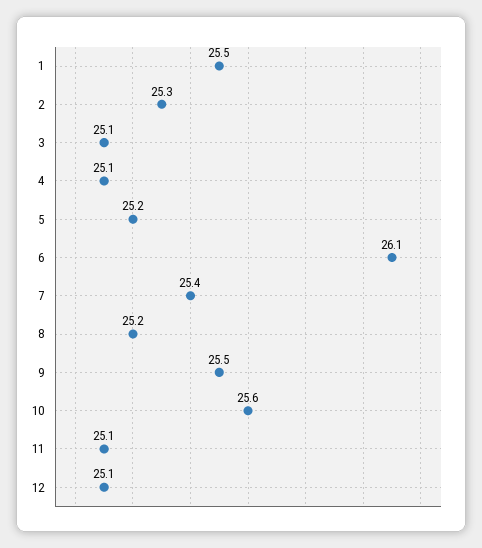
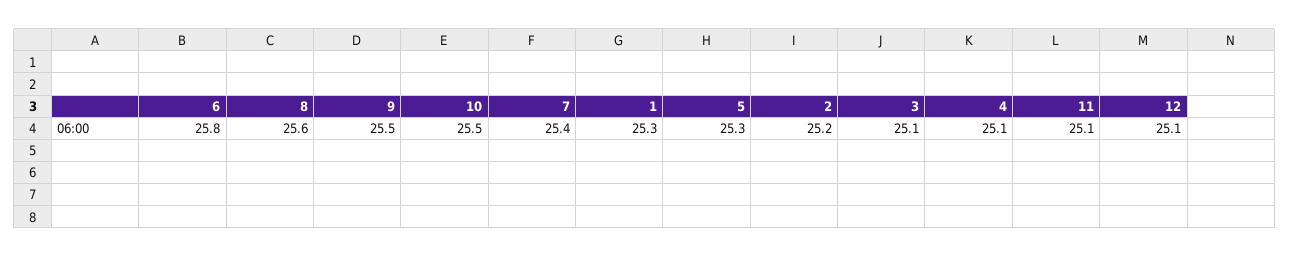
1: 25.5 -> 25.3
2: 25.3 -> 25.2
5: 25.2 -> 25.3
6: 26.1 -> 25.8
8: 25.2 -> 25.6
10: 25.6 -> 25.5

